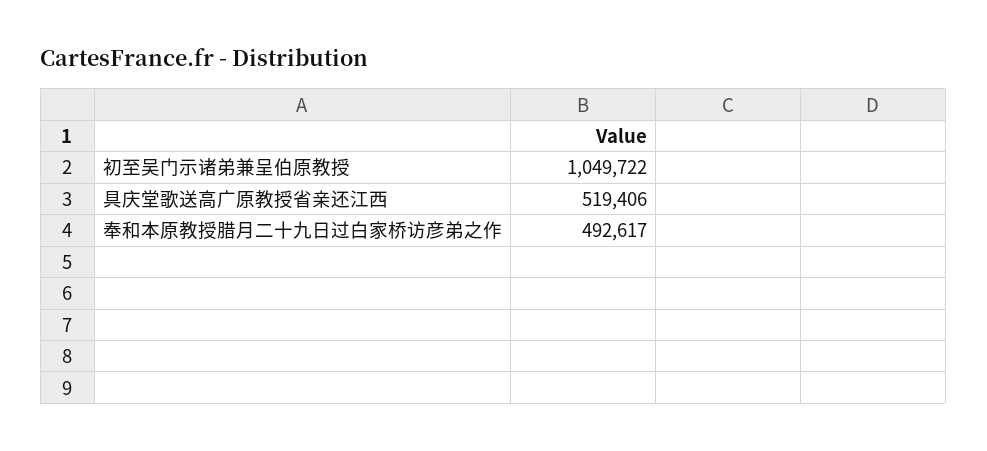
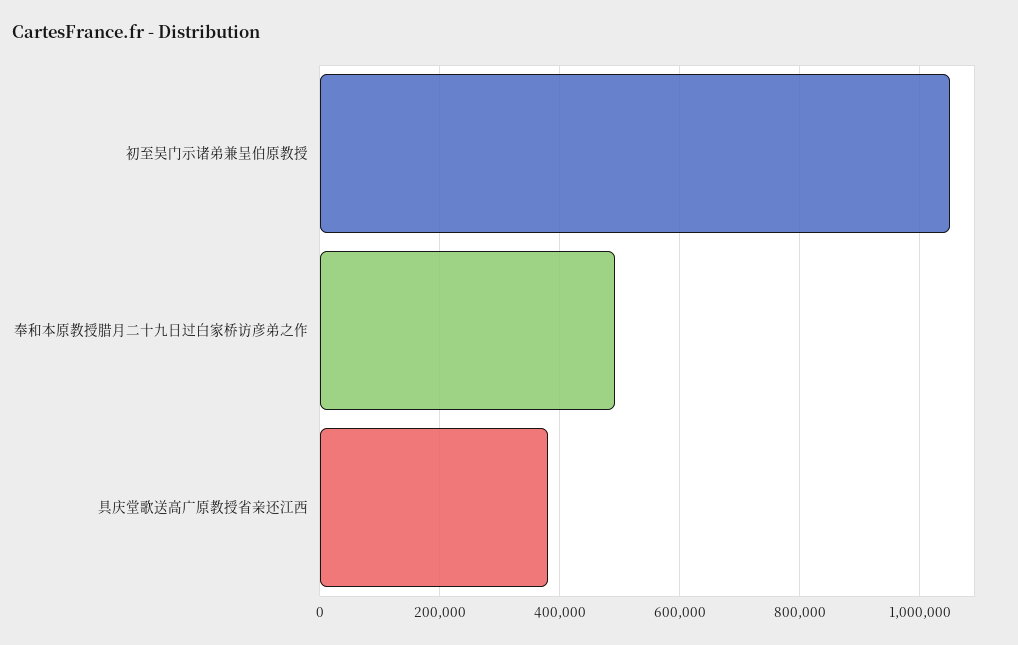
具庆堂歌送高广原教授省亲还江西: 519406 -> 380000

